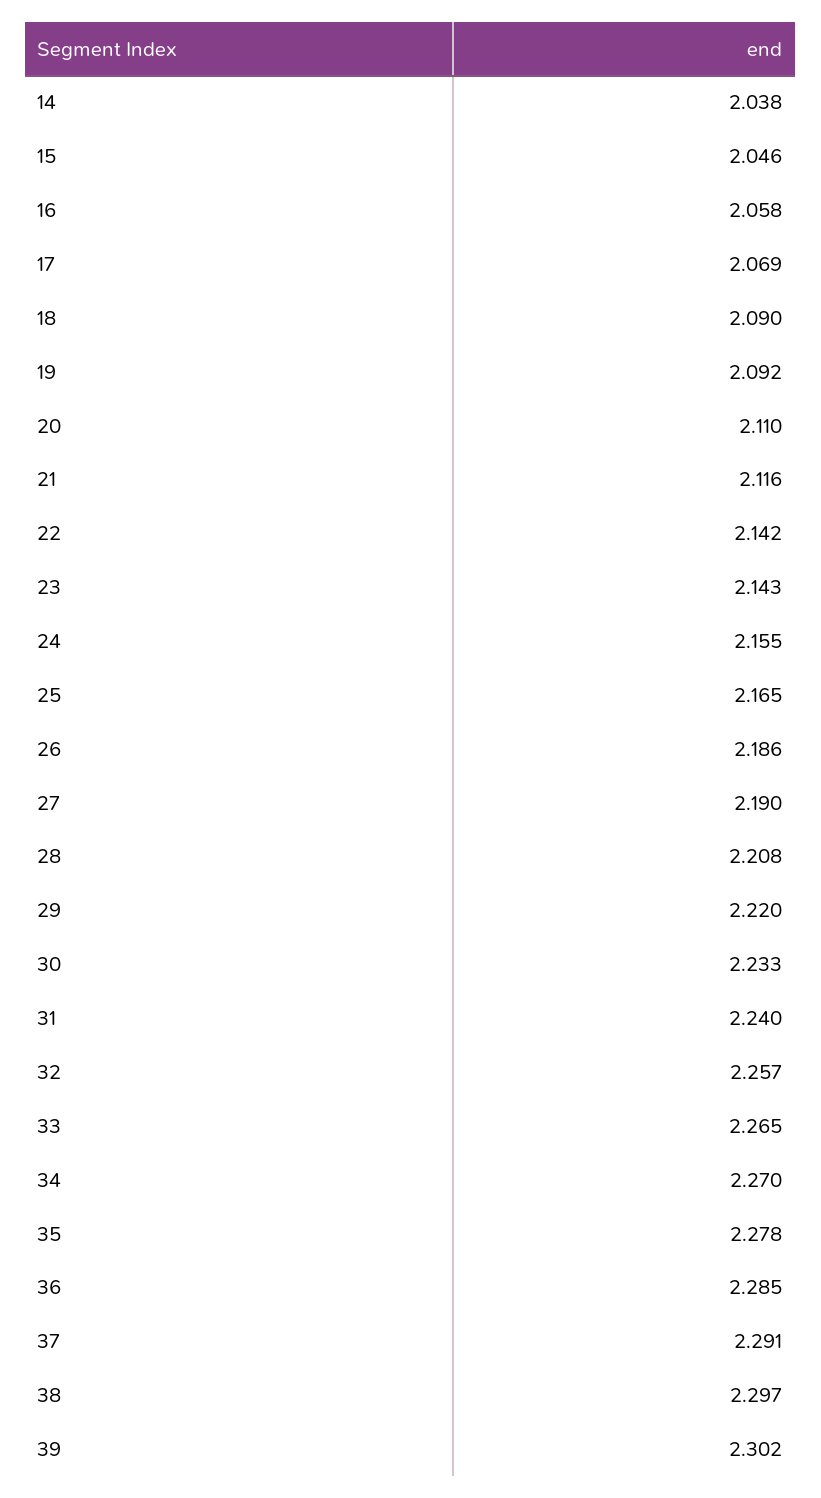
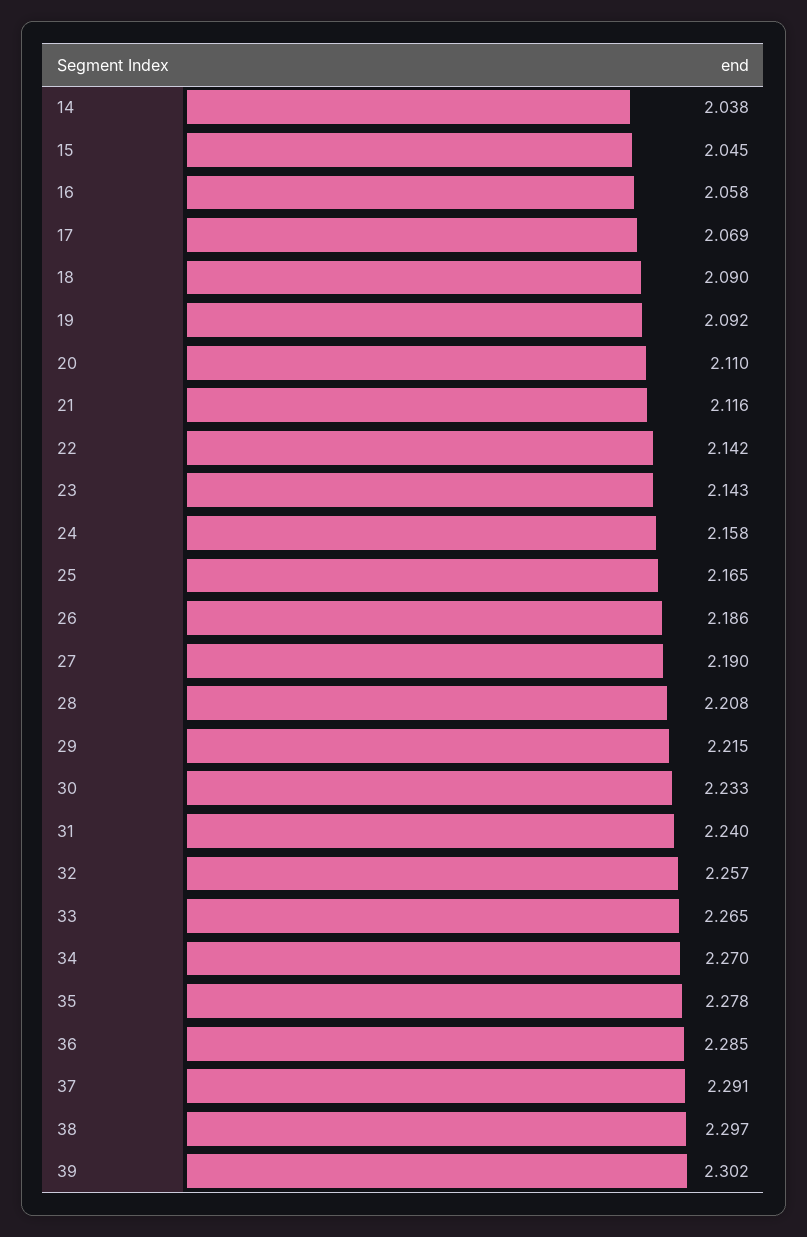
15: 2.046 -> 2.045
24: 2.155 -> 2.158
29: 2.22 -> 2.215

